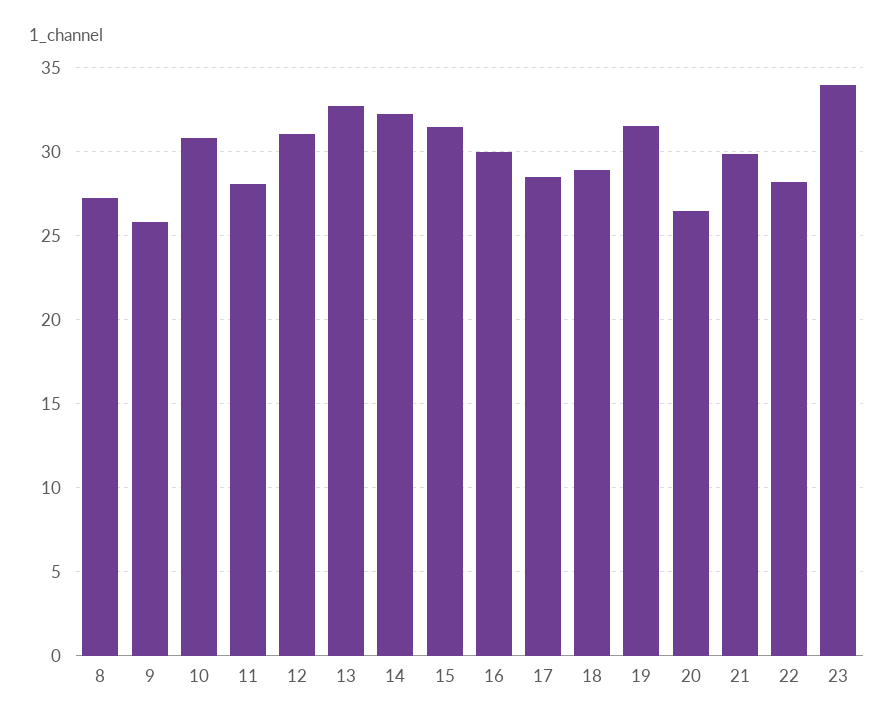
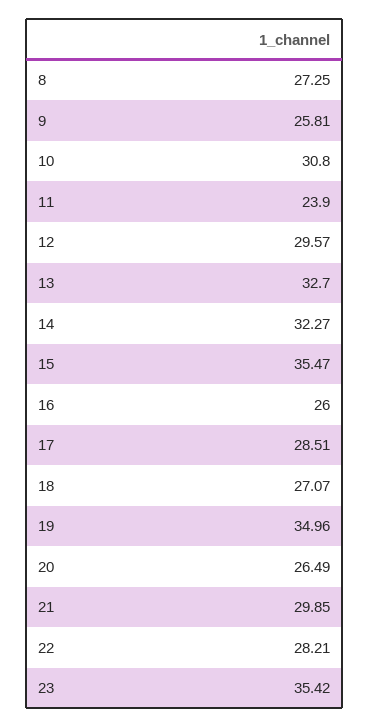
11: 28 -> 23.9
12: 31 -> 29.57
15: 31.5 -> 35.47
16: 30 -> 26
18: 29 -> 27.07
19: 31.5 -> 34.96
23: 34 -> 35.42

